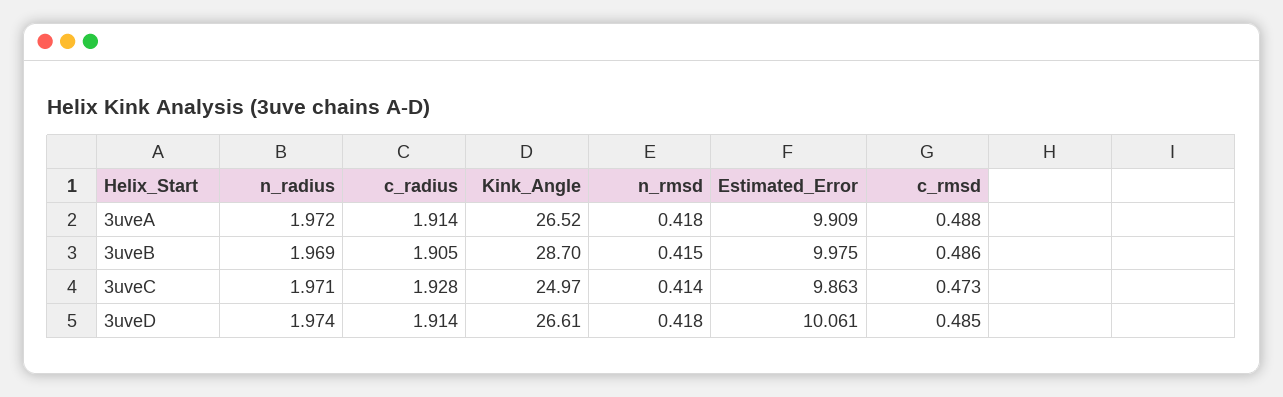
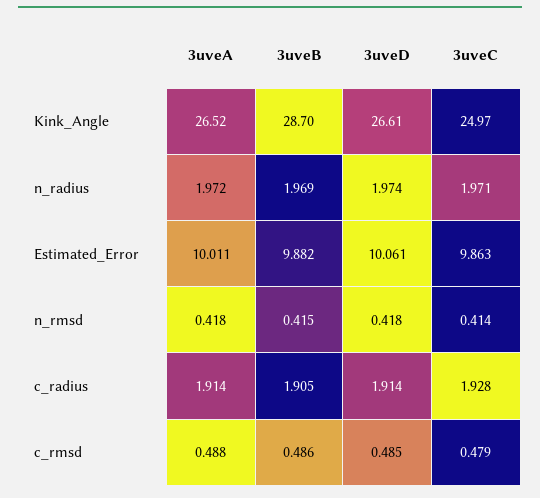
Estimated_Error, 3uveA: 9.909 -> 10.011
Estimated_Error, 3uveB: 9.975 -> 9.882
c_rmsd, 3uveC: 0.473 -> 0.479

